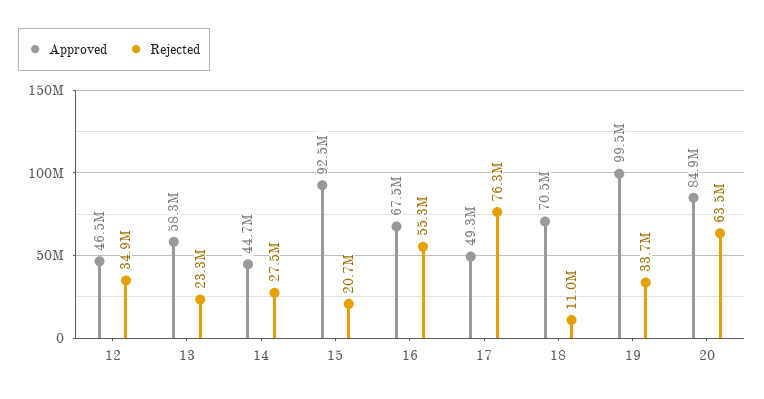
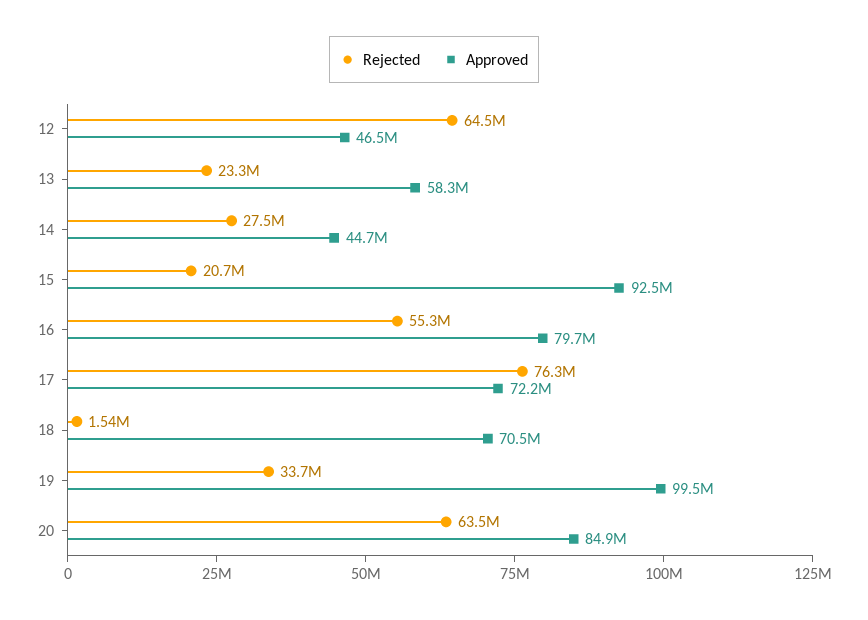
Rejected, 12: 34900000 -> 64500000
Approved, 16: 67500000 -> 79700000
Approved, 17: 49300000 -> 72200000
Rejected, 18: 11000000 -> 1540000

